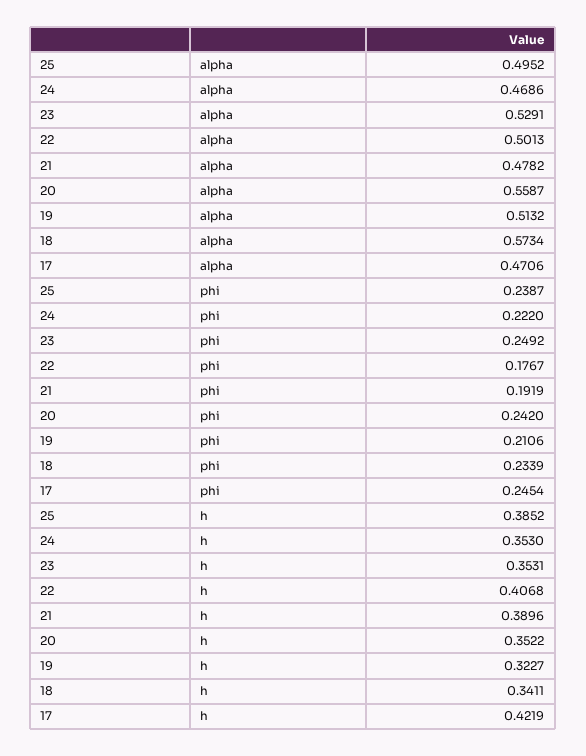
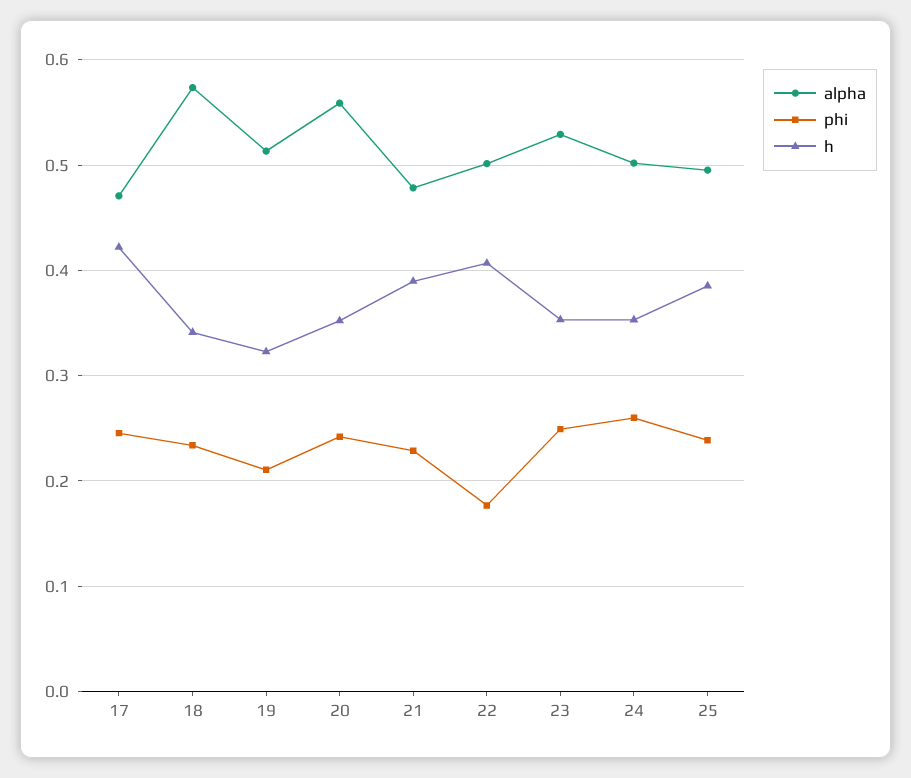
alpha, 24: 0.4686 -> 0.5
phi, 24: 0.222 -> 0.26
phi, 21: 0.1919 -> 0.23

